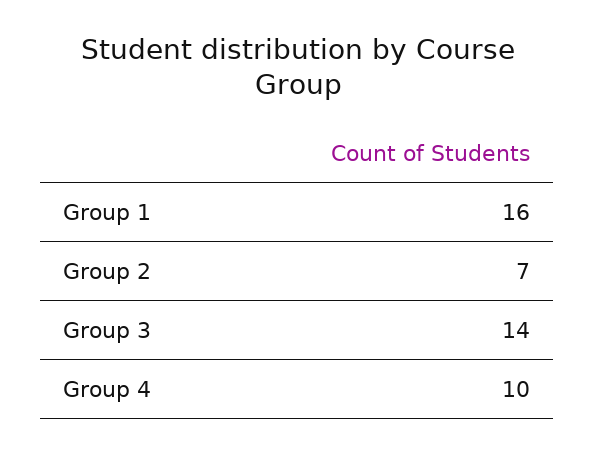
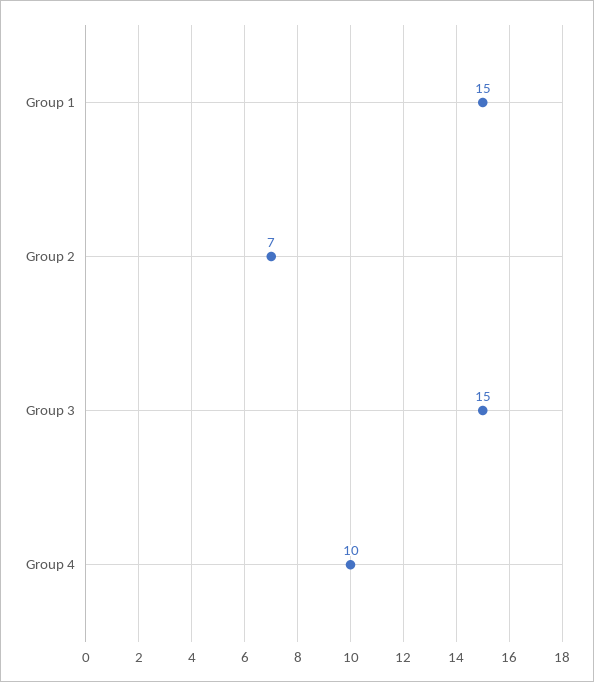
Group 1: 16 -> 15
Group 3: 14 -> 15

